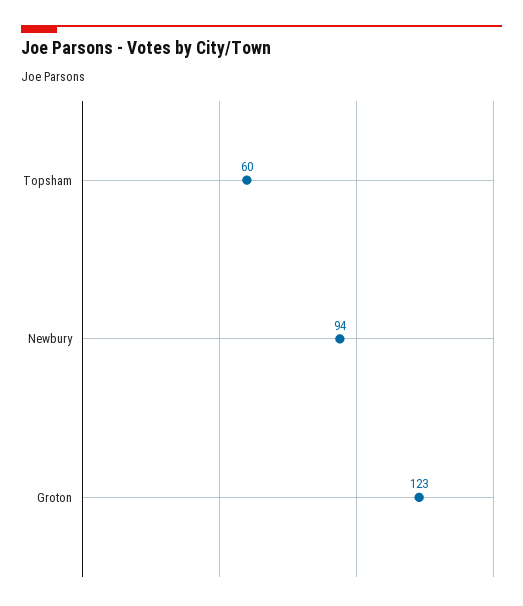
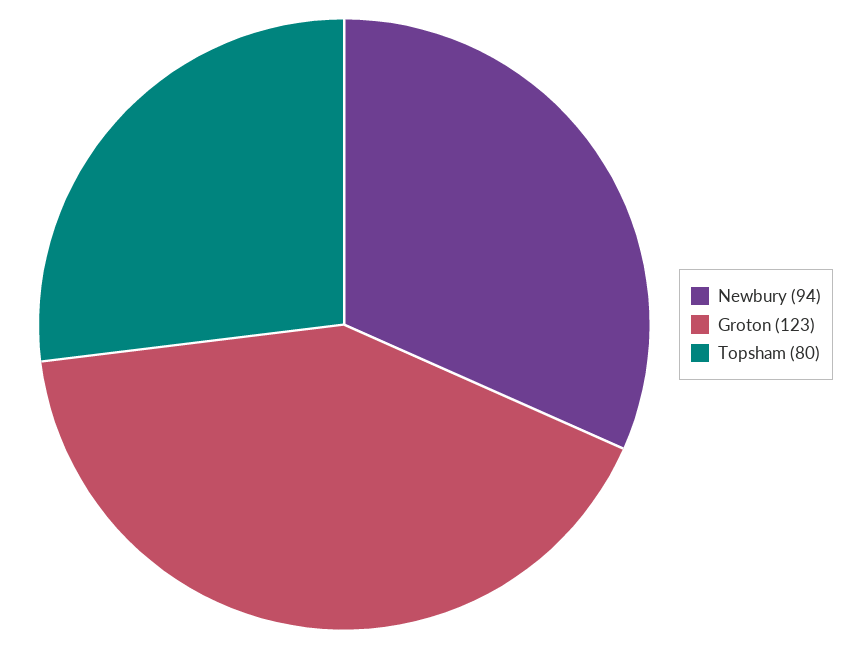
Topsham: 60 -> 80

